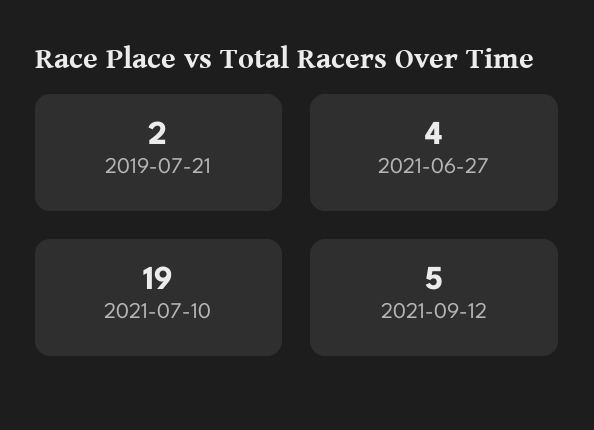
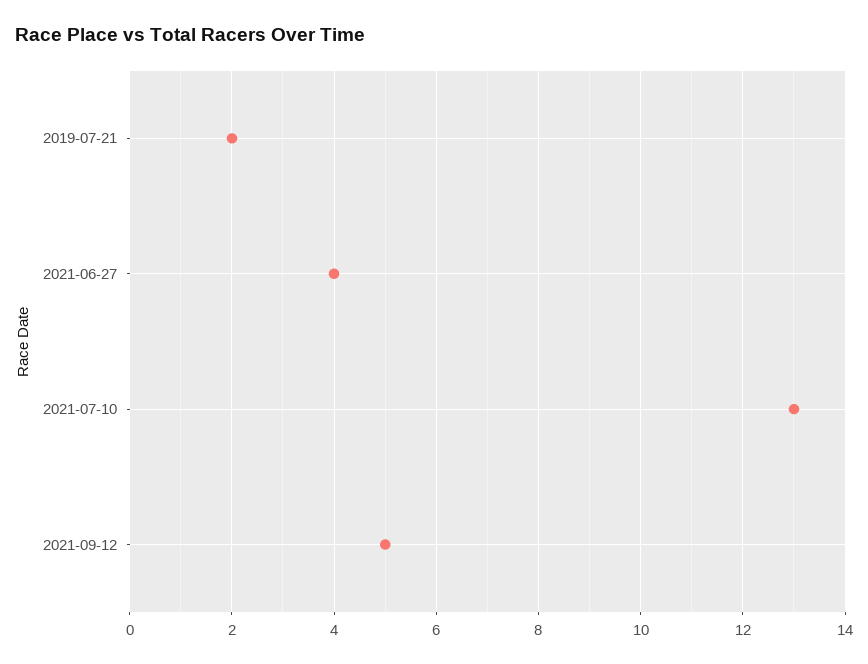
2021-07-10: 19 -> 13

